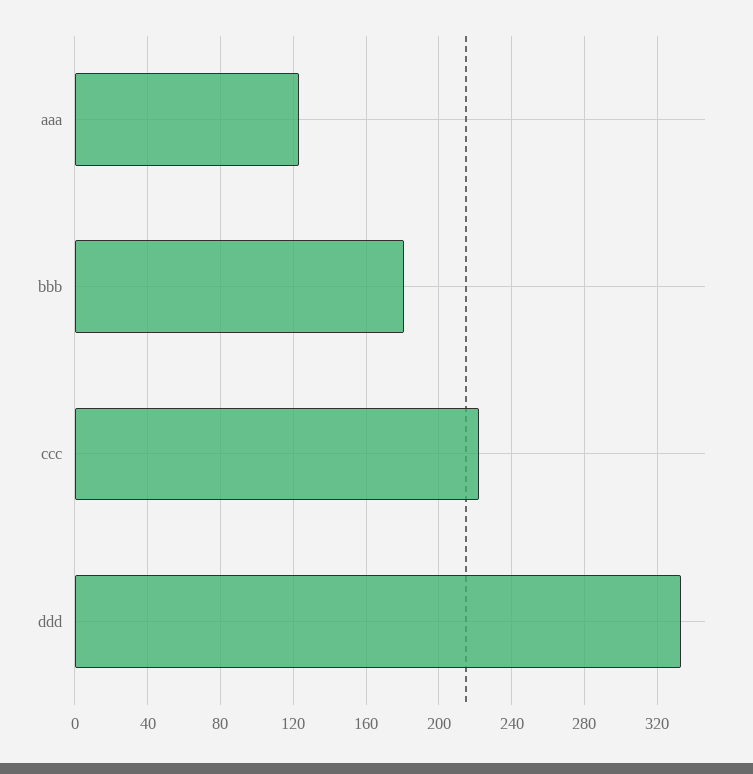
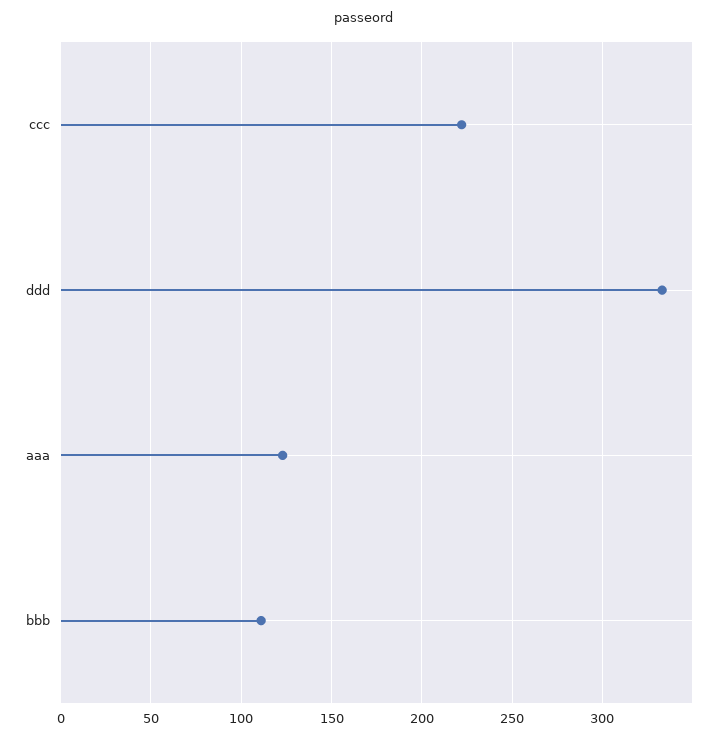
bbb: 180 -> 110

